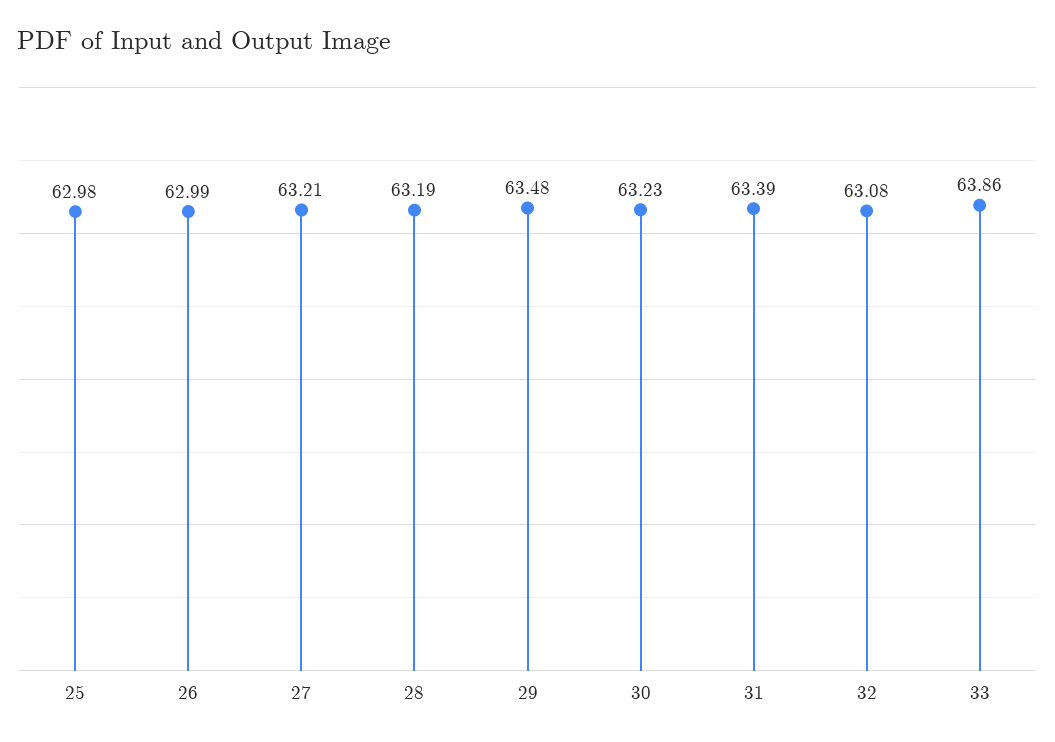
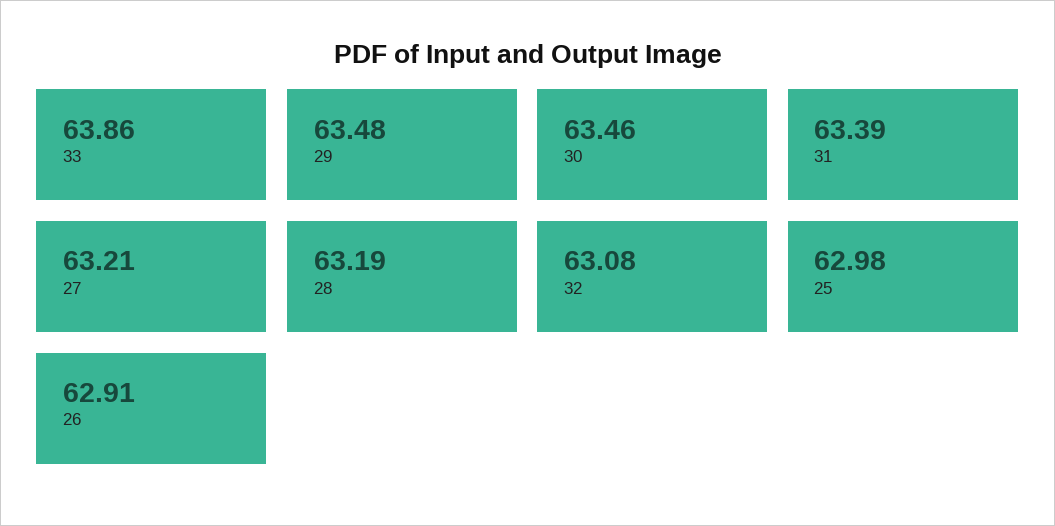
26: 62.99 -> 62.91
30: 63.23 -> 63.46

